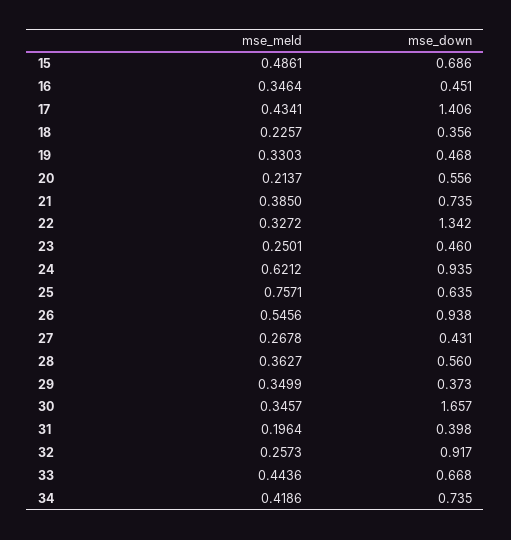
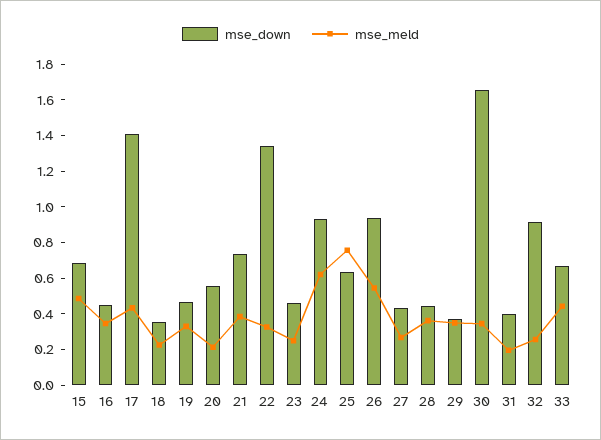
mse_down, 28: 0.56 -> 0.45
mse_meld, 34: 0.4186 -> none
mse_down, 34: 0.735 -> none

